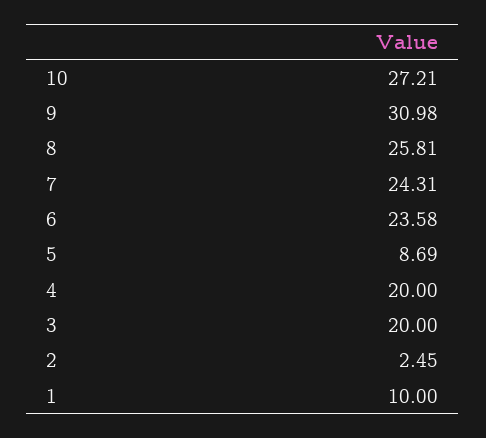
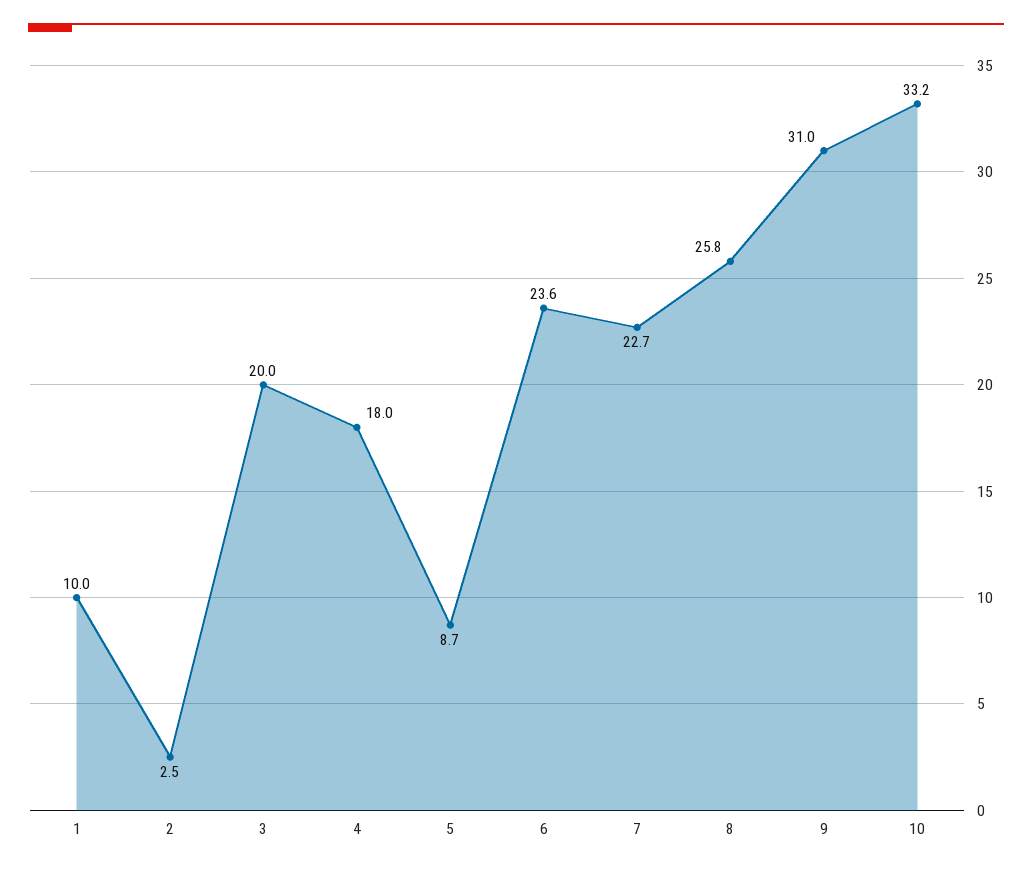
10: 27.21 -> 33.2
7: 24.31 -> 22.7
4: 20 -> 18

